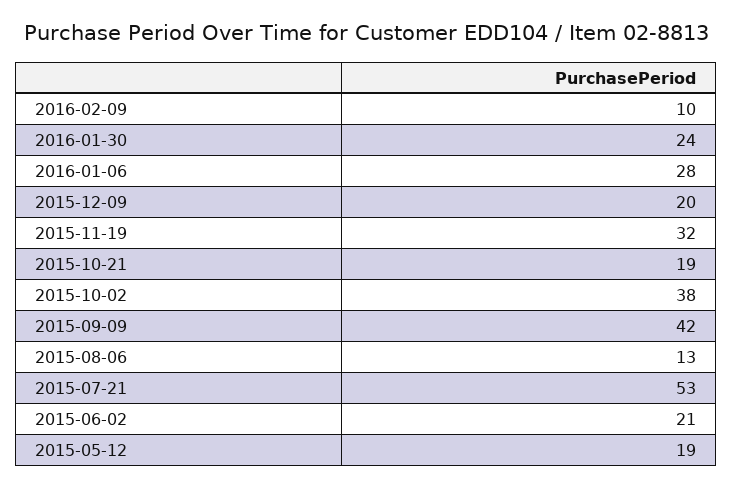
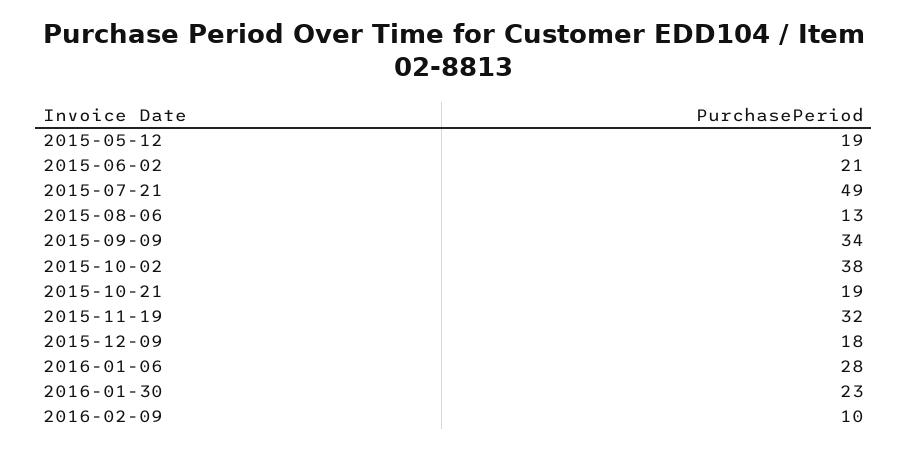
2016-01-30: 24 -> 23
2015-12-09: 20 -> 18
2015-09-09: 42 -> 34
2015-07-21: 53 -> 49

